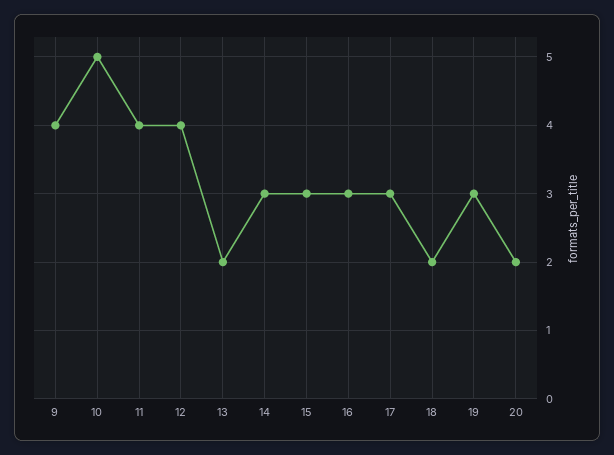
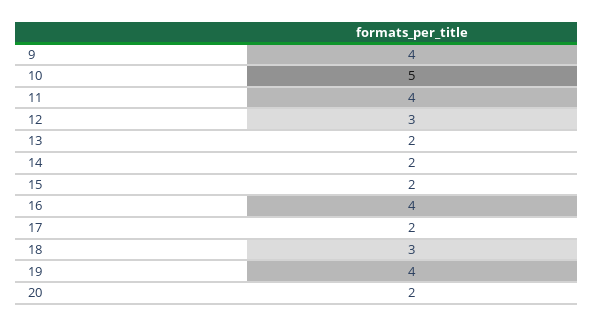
12: 4 -> 3
14: 3 -> 2
15: 3 -> 2
16: 3 -> 4
17: 3 -> 2
18: 2 -> 3
19: 3 -> 4

